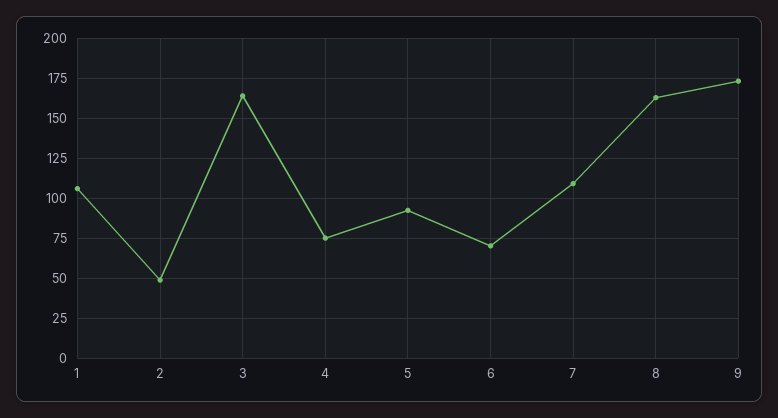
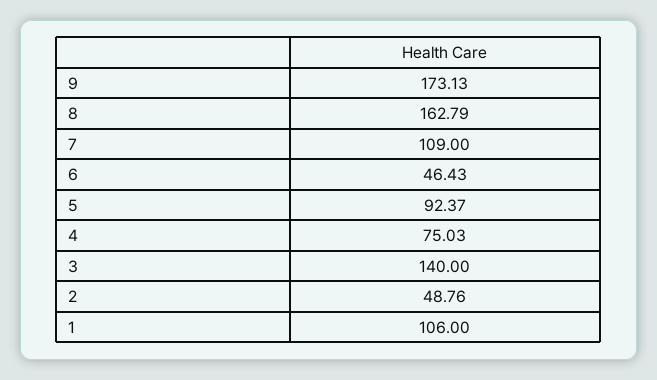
3: 165 -> 140
6: 70 -> 46.43

